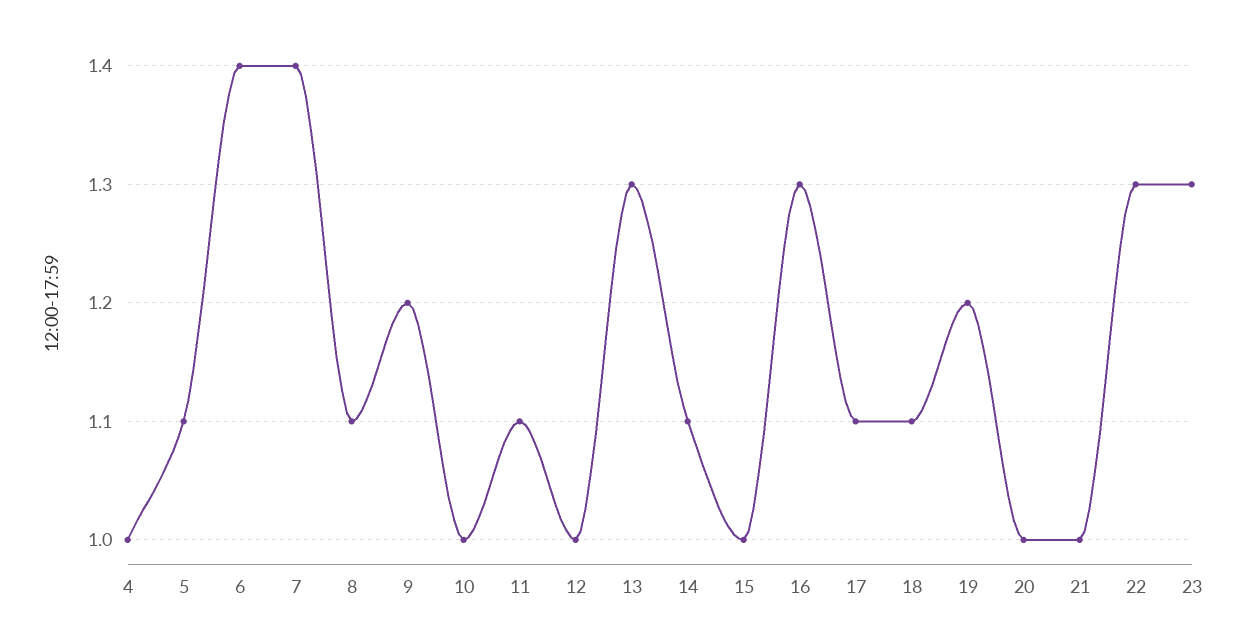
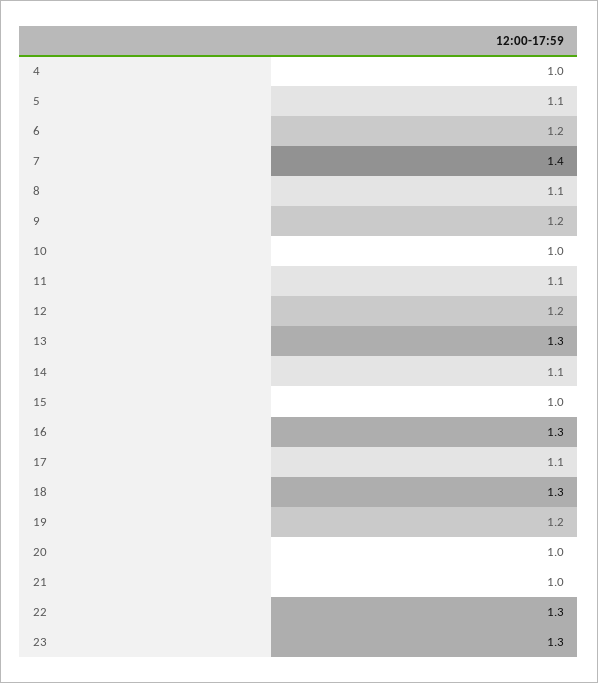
6: 1.4 -> 1.2
12: 1 -> 1.2
18: 1.1 -> 1.3

